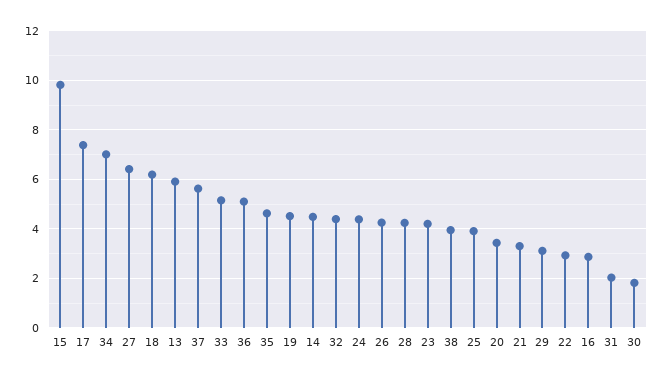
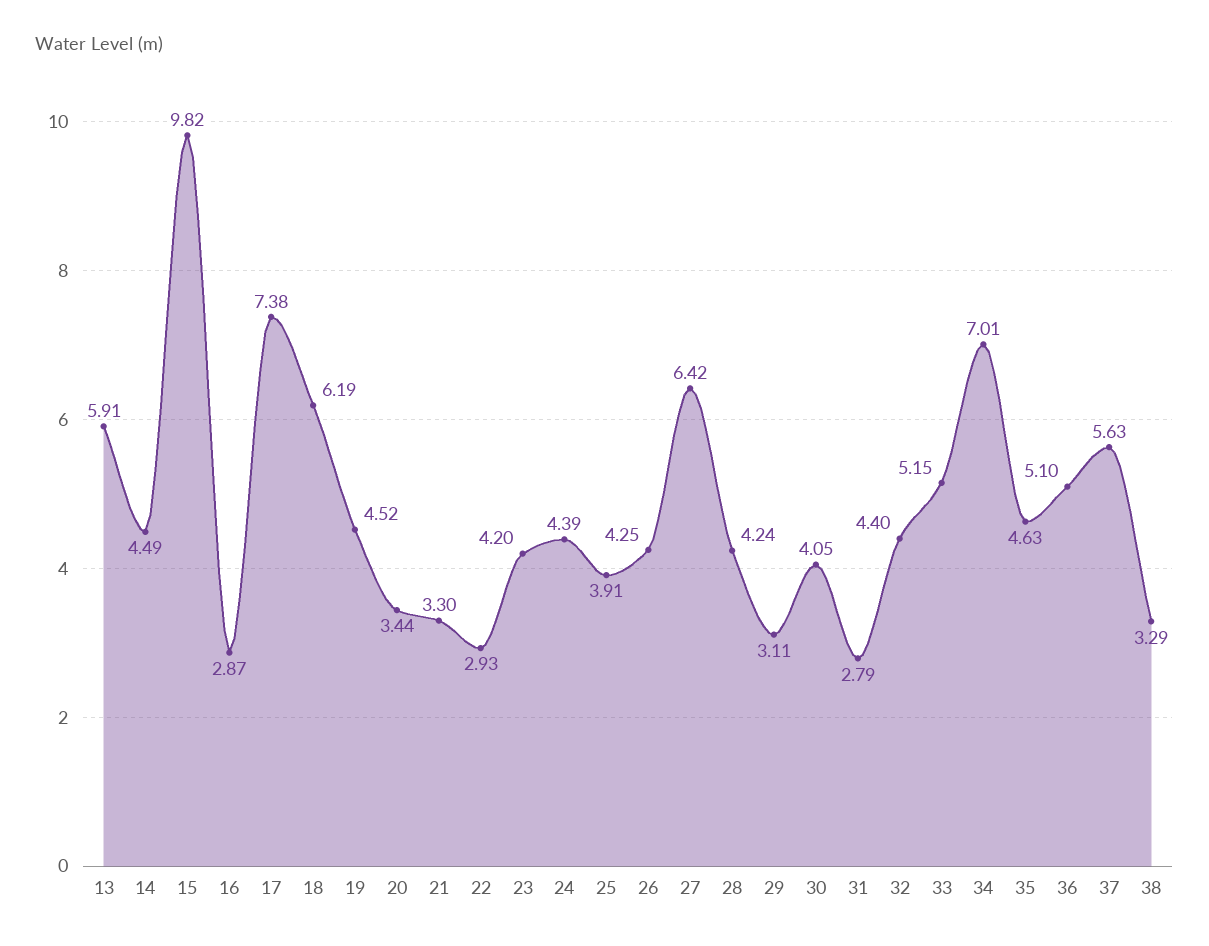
38: 4 -> 3.29
31: 2 -> 2.79
30: 1.75 -> 4.05

